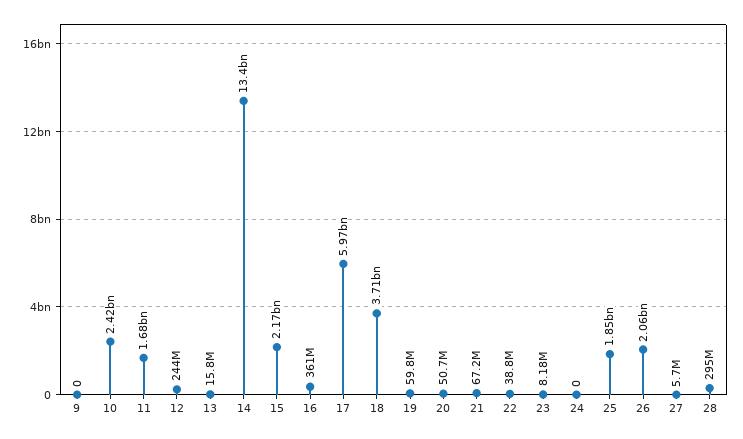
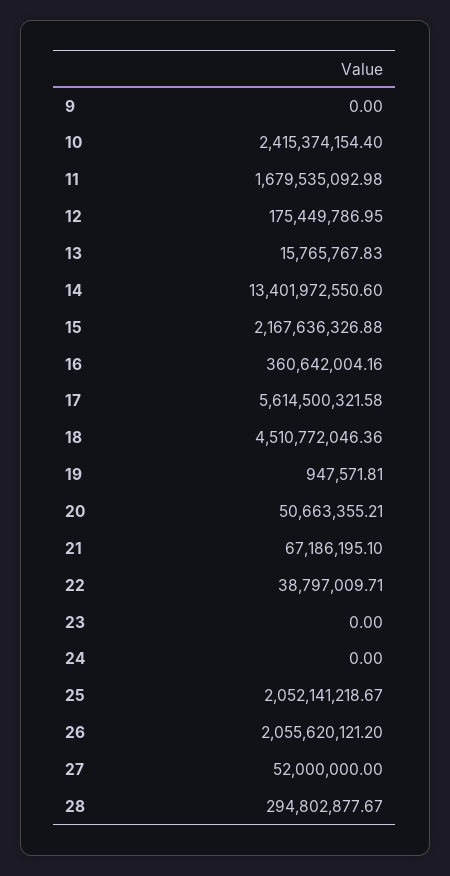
12: 244000000 -> 175449786.95
17: 5970000000 -> 5614500321.58
18: 3710000000 -> 4510772046.36
19: 59800000 -> 947571.81
23: 8180000 -> 0
25: 1850000000 -> 2052141218.67
27: 5700000 -> 52000000

